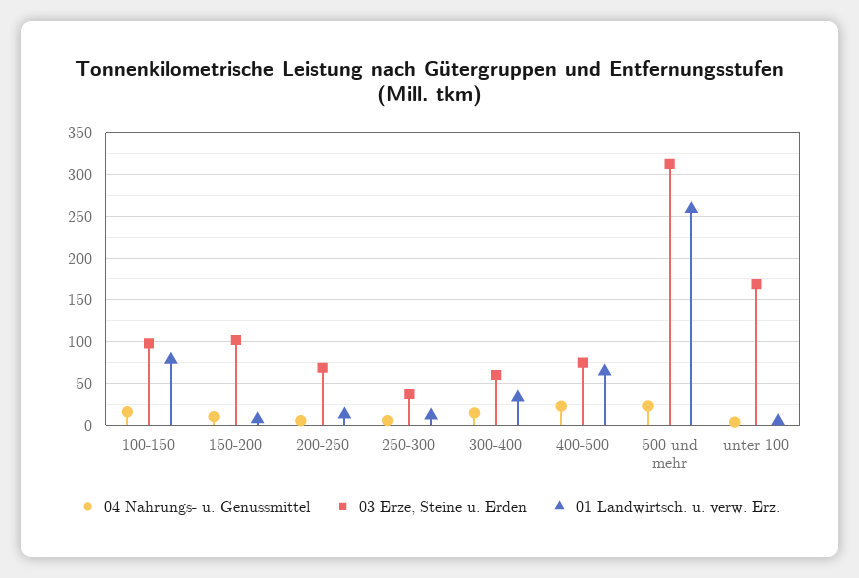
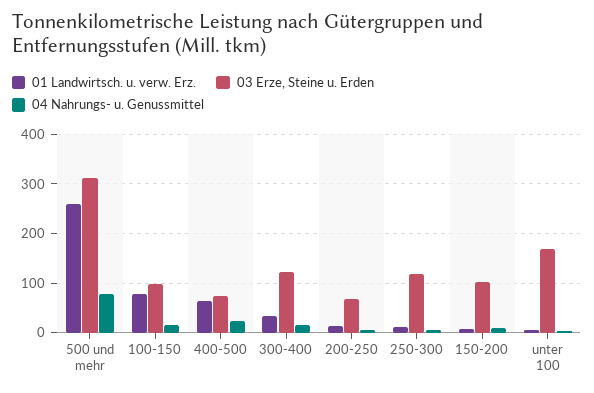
03 Erze, Steine u. Erden, 250-300: 40 -> 120
03 Erze, Steine u. Erden, 300-400: 60 -> 120
04 Nahrungs- u. Genussmittel, 500 und mehr: 20 -> 80

